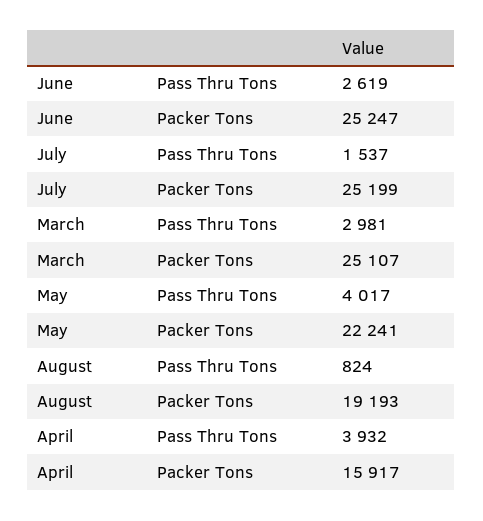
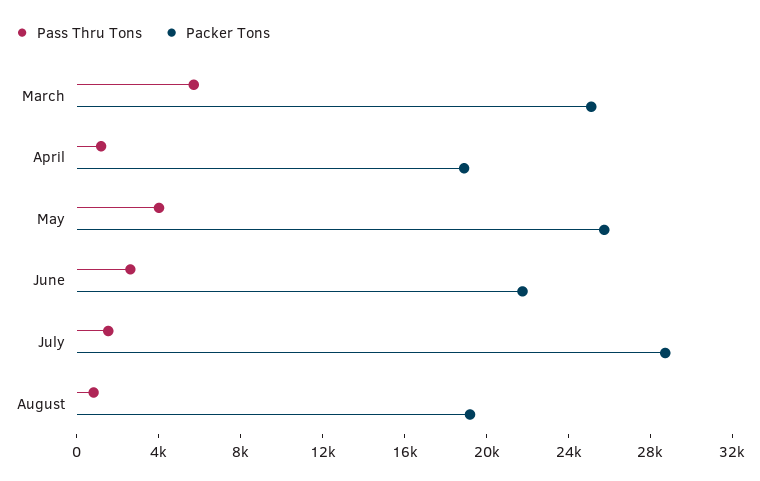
Packer Tons, June: 25247 -> 22000
Packer Tons, July: 25199 -> 29000
Pass Thru Tons, March: 2981 -> 6000
Packer Tons, May: 22241 -> 26000
Pass Thru Tons, April: 3932 -> 1000
Packer Tons, April: 15917 -> 19000

